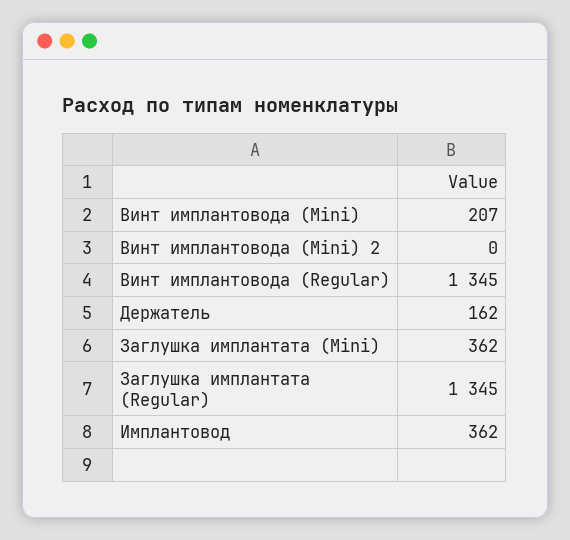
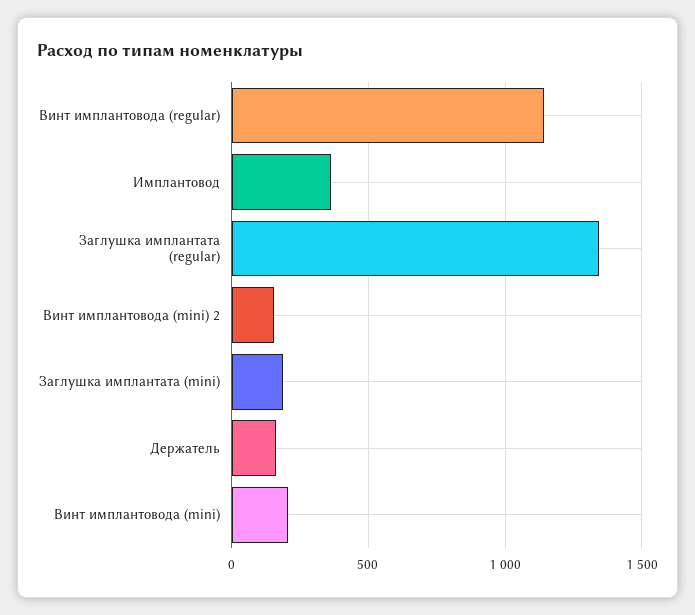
Винт имплантовода (Mini) 2: 0 -> 150
Винт имплантовода (Regular): 1345 -> 1150
Заглушка имплантата (Mini): 362 -> 200

